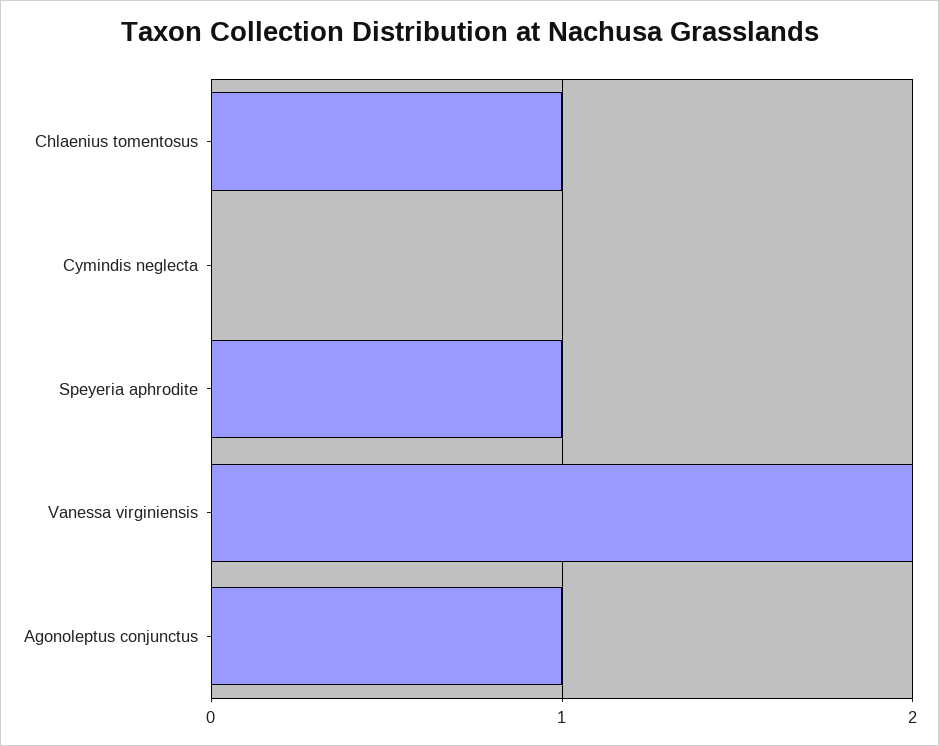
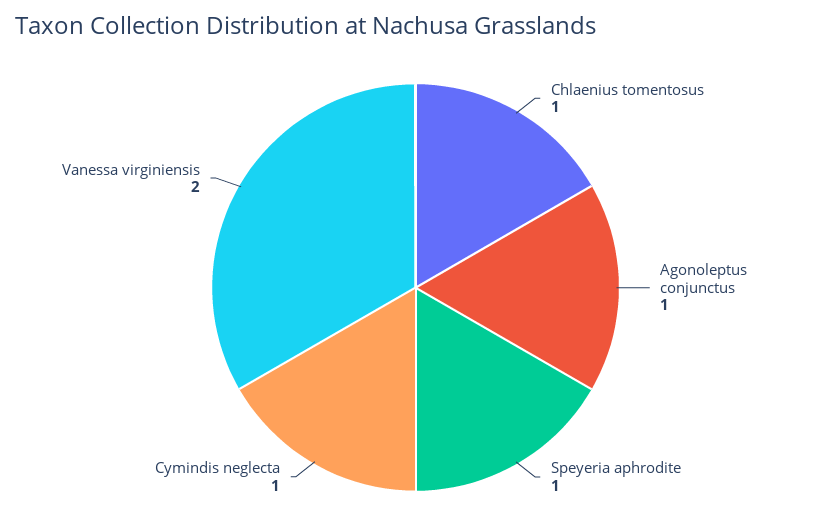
Cymindis neglecta: 0 -> 1

